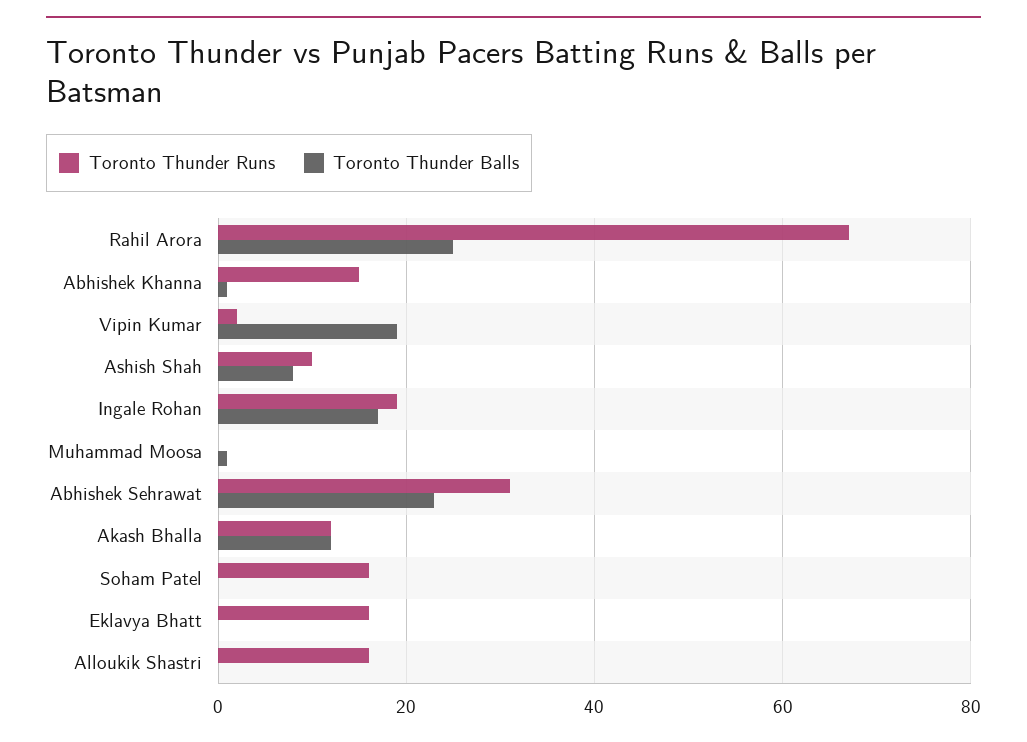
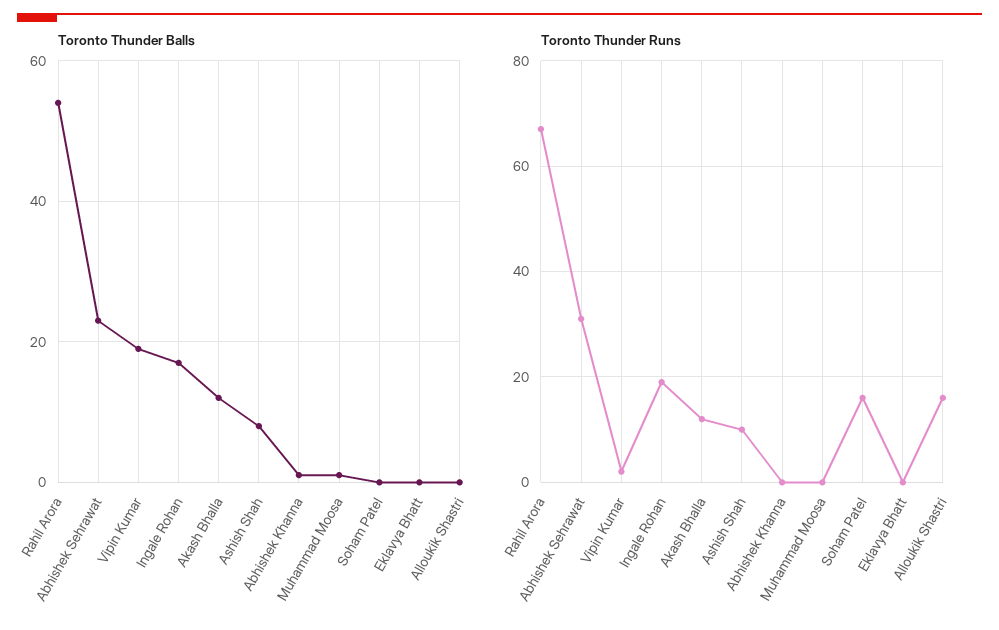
Toronto Thunder Balls, Rahil Arora: 25 -> 55
Toronto Thunder Runs, Abhishek Khanna: 15 -> 0
Toronto Thunder Runs, Eklavya Bhatt: 15 -> 0

